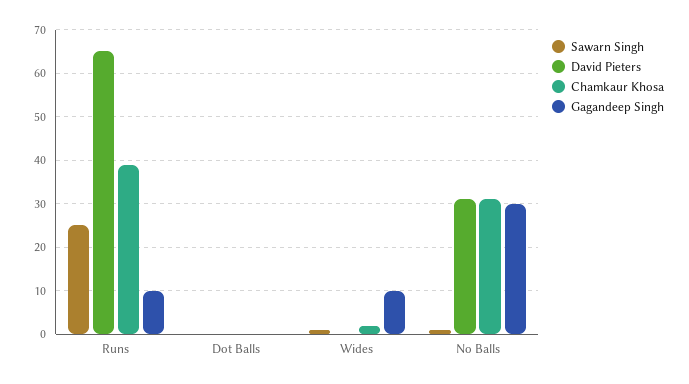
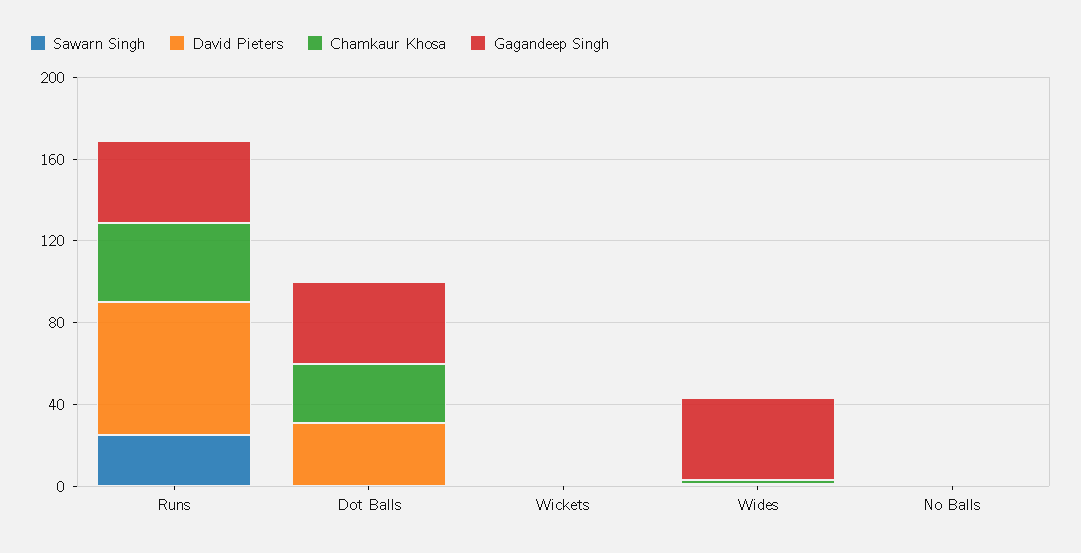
Gagandeep Singh, Runs: 10 -> 40
David Pieters, Dot Balls: 0 -> 30
Chamkaur Khosa, Dot Balls: 0 -> 30
Gagandeep Singh, Dot Balls: 0 -> 40
Gagandeep Singh, Wides: 10 -> 40
David Pieters, No Balls: 30 -> 0
Chamkaur Khosa, No Balls: 30 -> 0
Gagandeep Singh, No Balls: 30 -> 0
Sawarn Singh, Wickets: none -> 0
David Pieters, Wickets: none -> 0
Chamkaur Khosa, Wickets: none -> 0
Gagandeep Singh, Wickets: none -> 0

